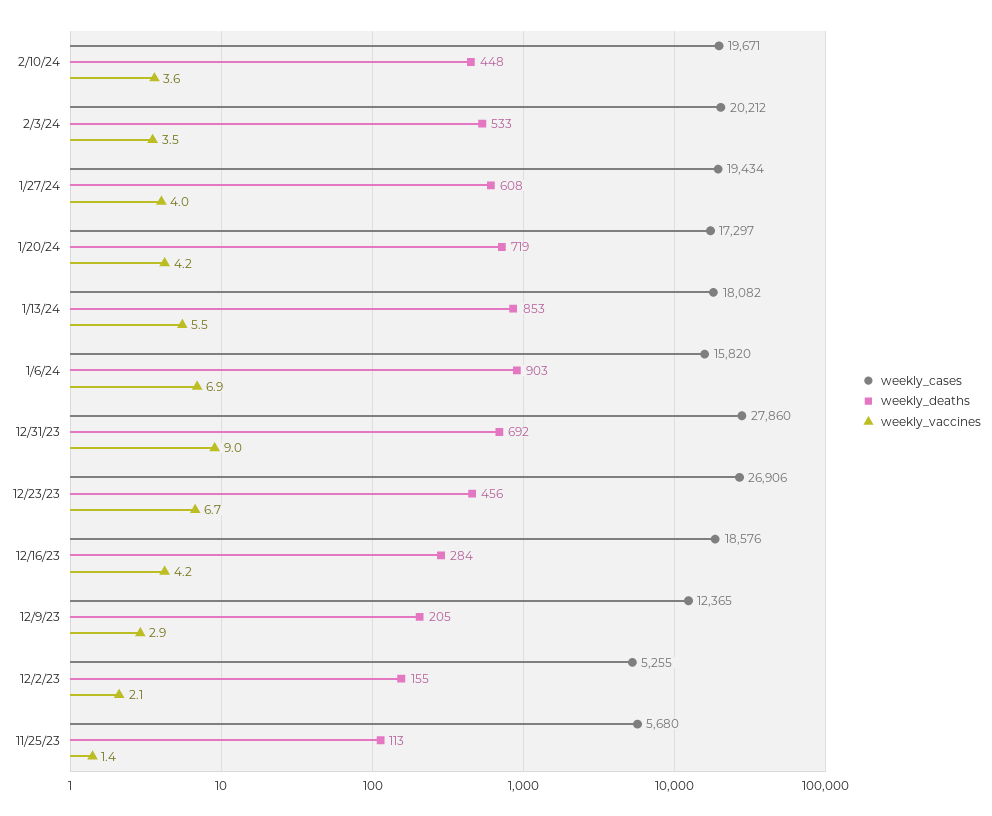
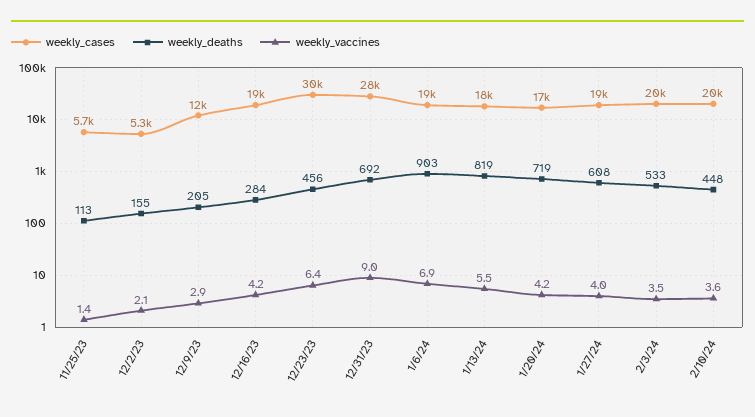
weekly_deaths, 1/13/24: 853 -> 819
weekly_cases, 1/6/24: 15820 -> 19000
weekly_cases, 12/23/23: 26906 -> 30000
weekly_vaccines, 12/23/23: 6.7 -> 6.4

